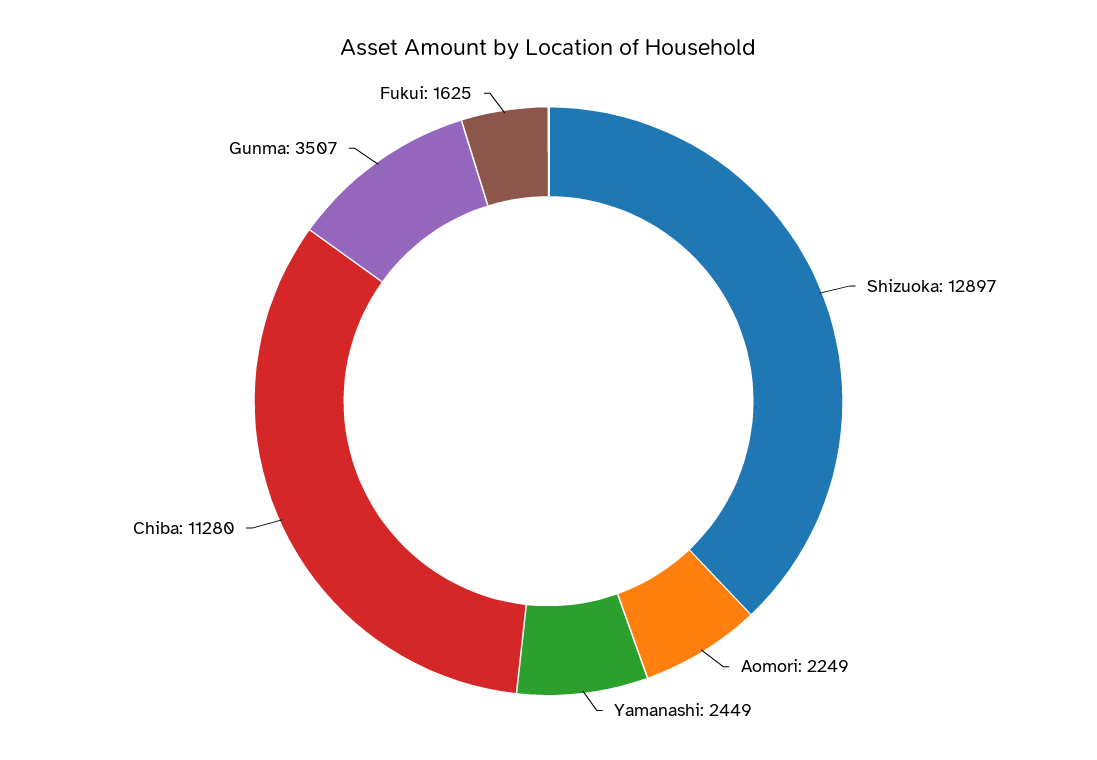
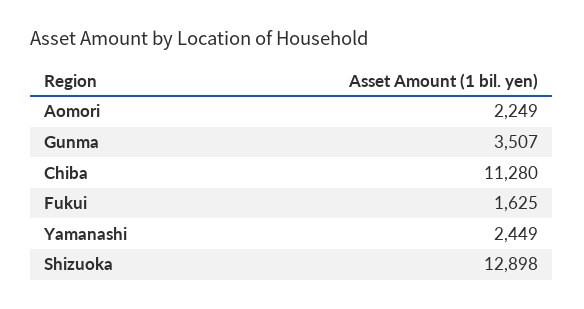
Shizuoka: 12897 -> 12898

